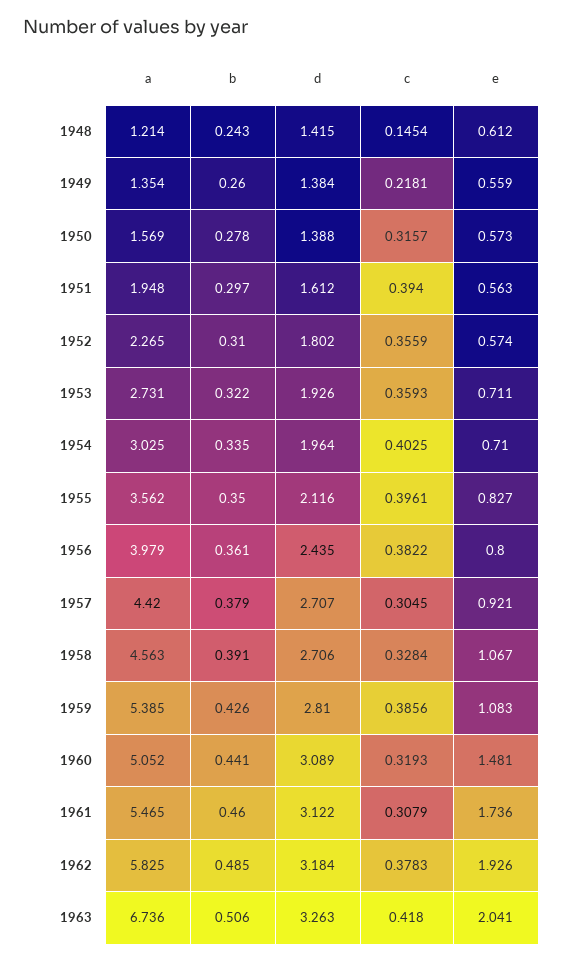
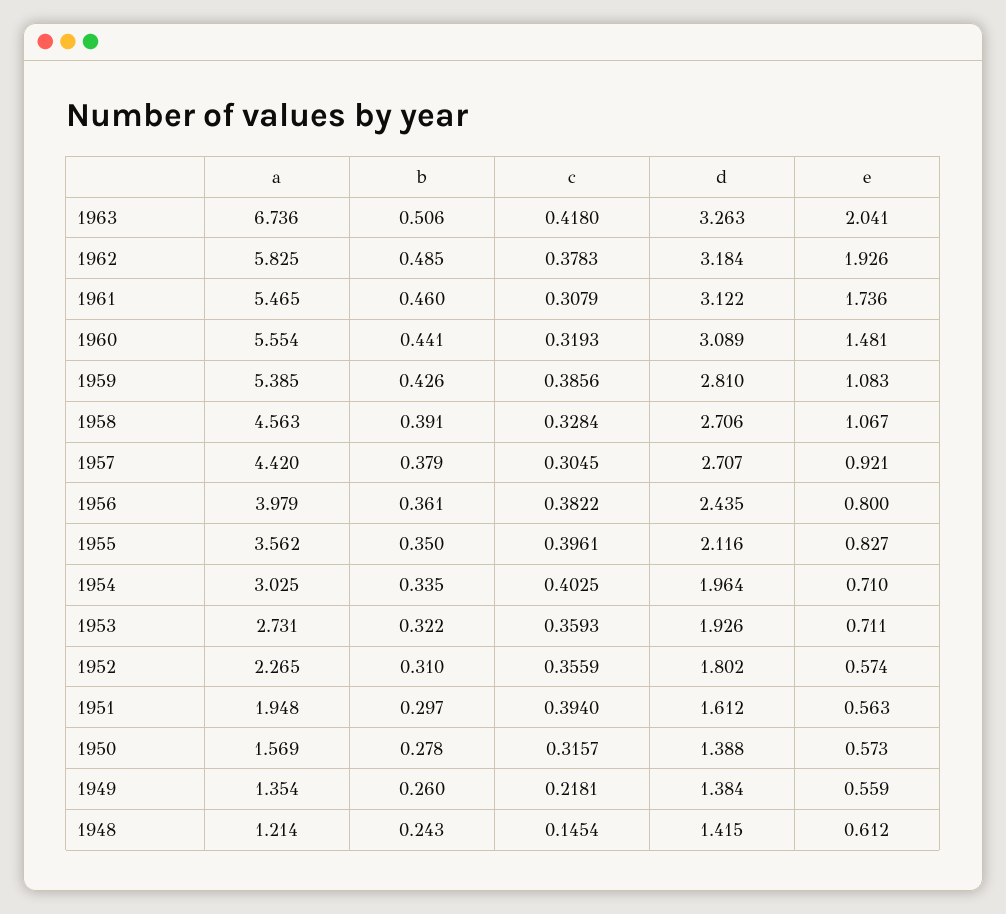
a, 1960: 5.052 -> 5.554

